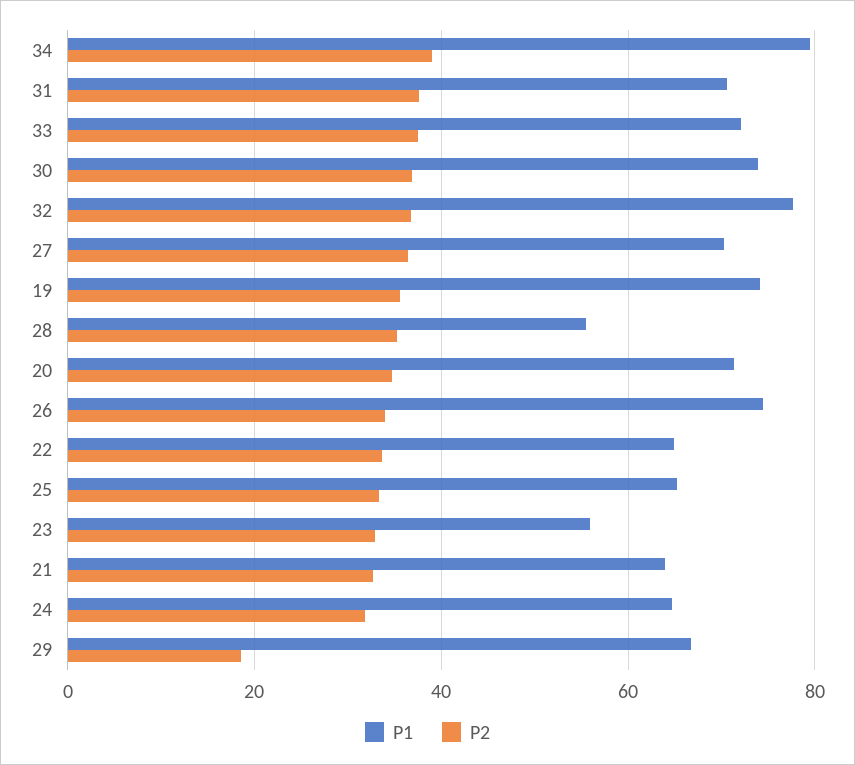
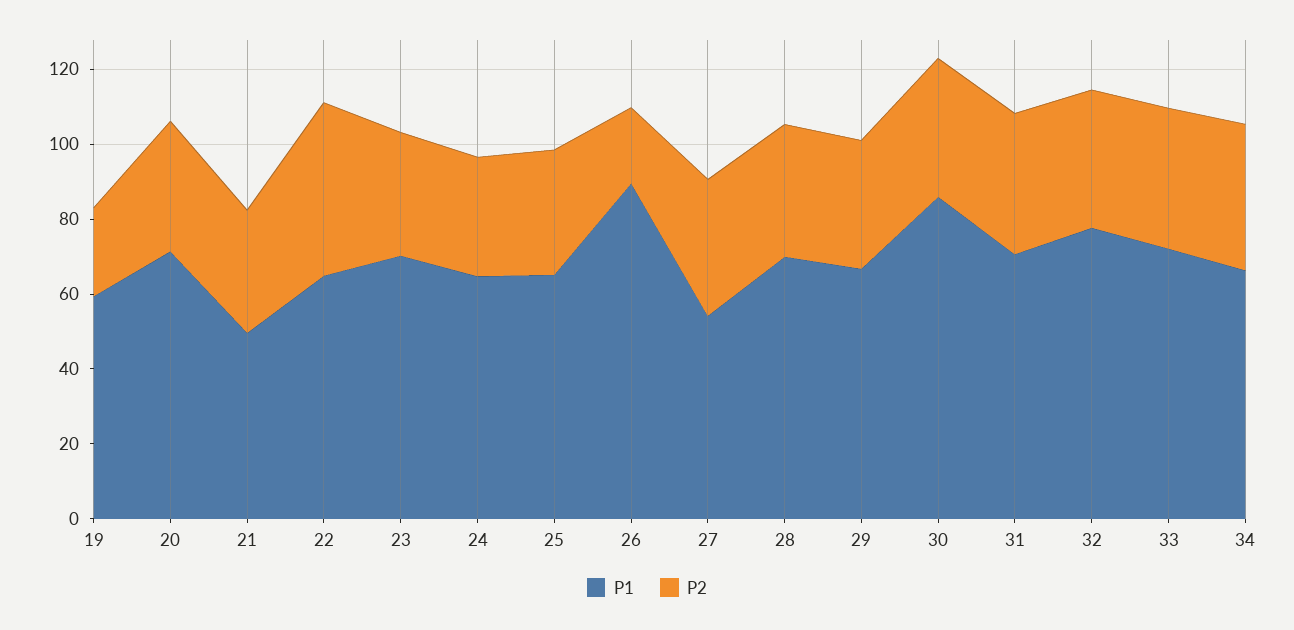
P1, 34: 80 -> 65
P1, 30: 74 -> 85
P1, 27: 70 -> 55
P1, 19: 74 -> 60
P2, 19: 36 -> 25
P1, 28: 56 -> 70
P1, 26: 74 -> 90
P2, 26: 34 -> 20
P2, 22: 34 -> 45
P1, 23: 56 -> 70
P1, 21: 64 -> 50
P2, 29: 18 -> 35

